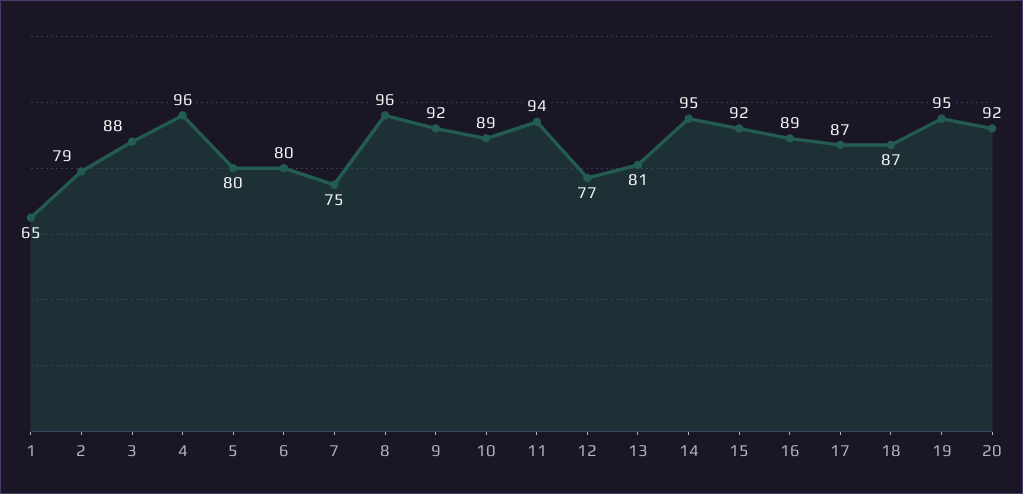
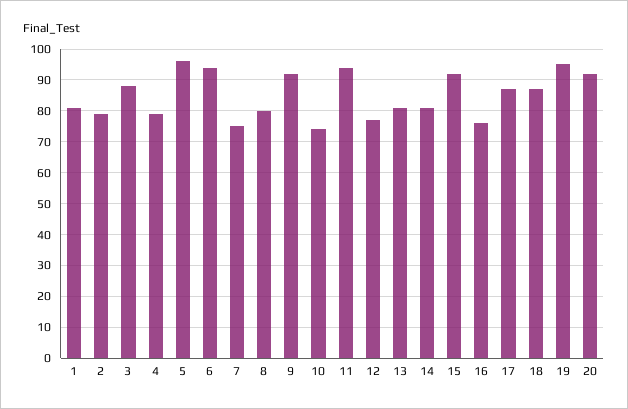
1: 65 -> 80
4: 96 -> 80
5: 80 -> 95
6: 80 -> 95
8: 96 -> 80
10: 89 -> 75
14: 95 -> 80
16: 89 -> 75

